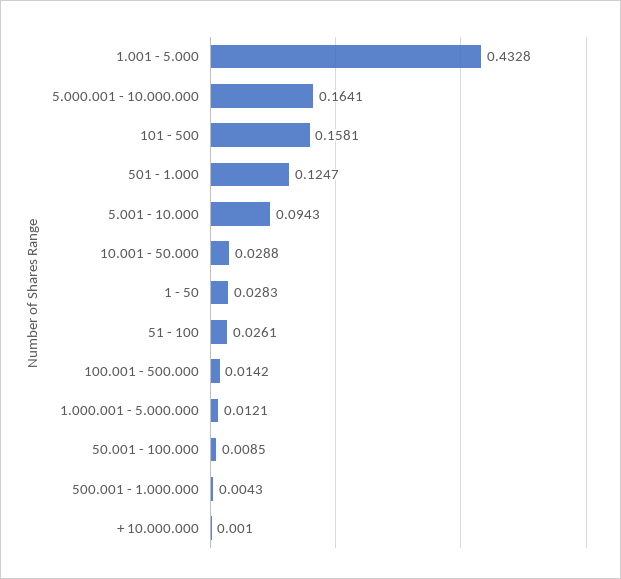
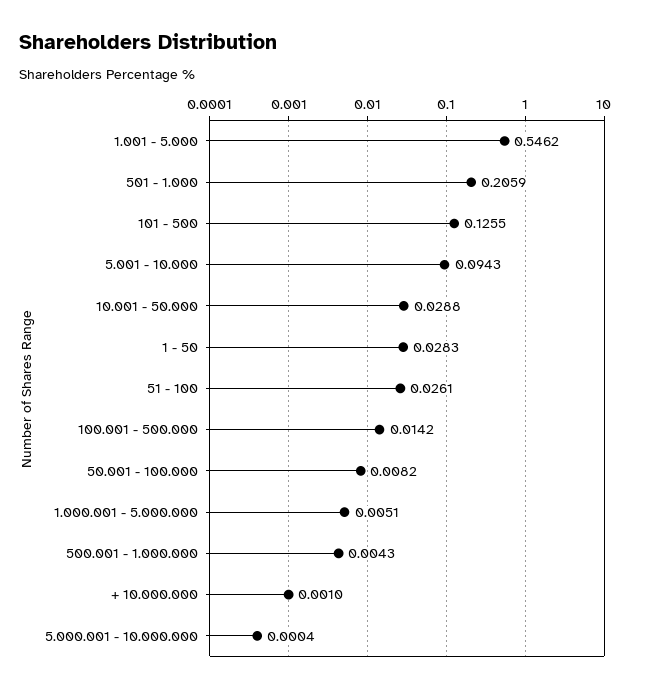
1.001 - 5.000: 0.4328 -> 0.5462
5.000.001 - 10.000.000: 0.1641 -> 0.0004
101 - 500: 0.1581 -> 0.1255
501 - 1.000: 0.1247 -> 0.2059
1.000.001 - 5.000.000: 0.0121 -> 0.0051
50.001 - 100.000: 0.0085 -> 0.0082

